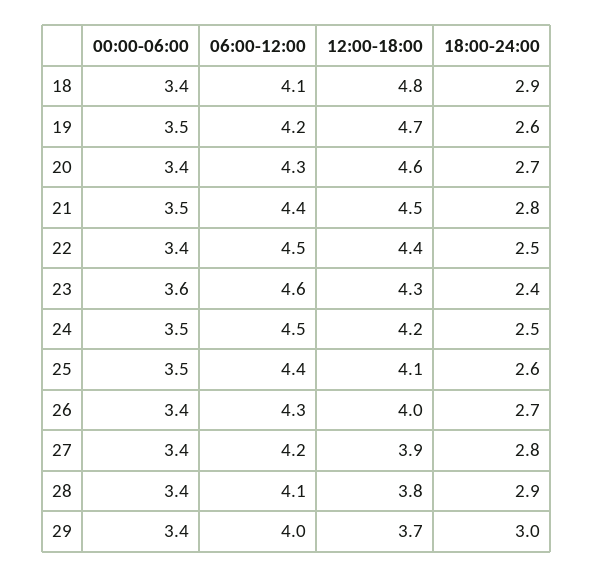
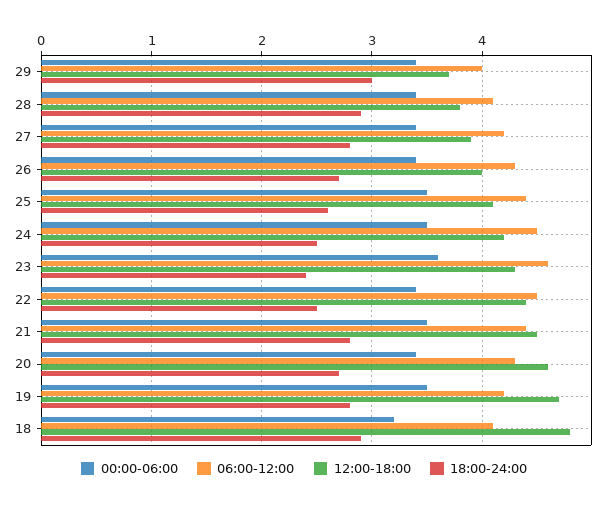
00:00-06:00, 18: 3.4 -> 3.2
18:00-24:00, 19: 2.6 -> 2.8

